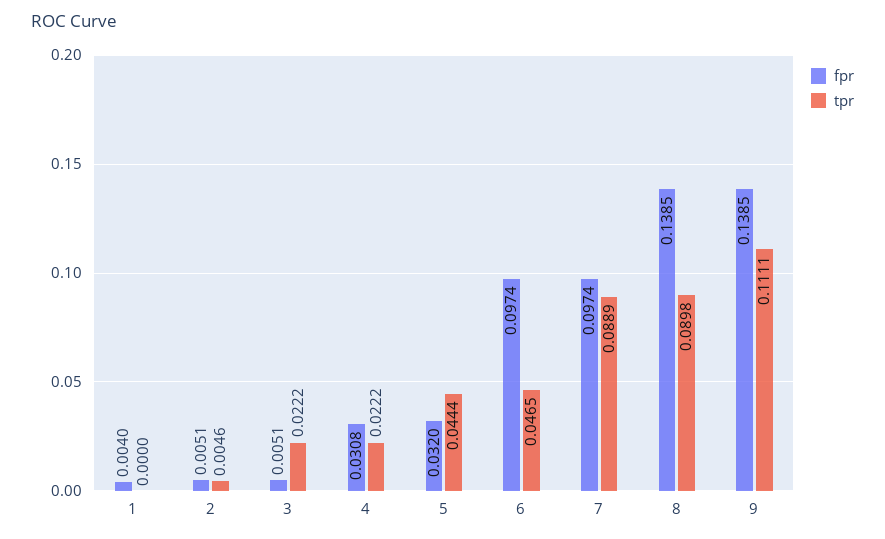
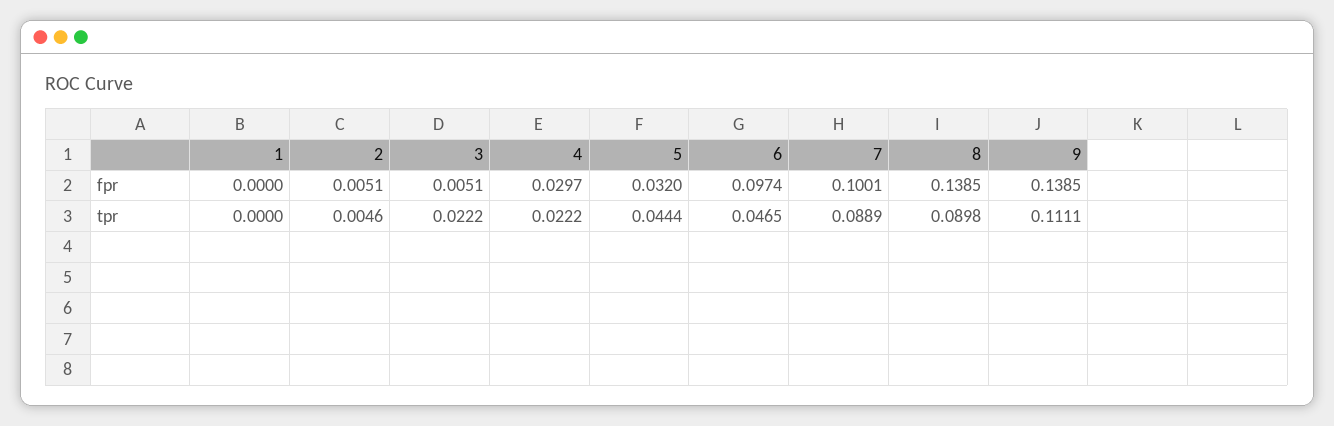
fpr, 1: 0.004 -> 0
fpr, 4: 0.0308 -> 0.0297
fpr, 7: 0.0974 -> 0.1001

